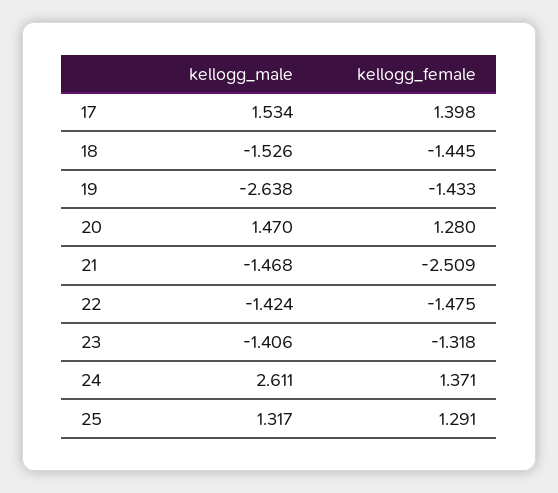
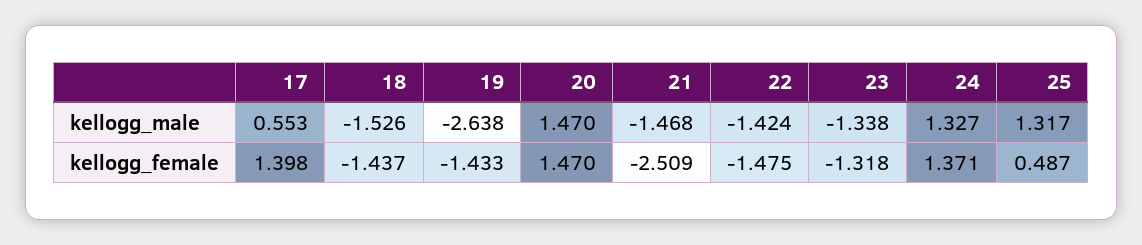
kellogg_male, 17: 1.534 -> 0.553
kellogg_female, 18: -1.445 -> -1.437
kellogg_female, 20: 1.28 -> 1.47
kellogg_male, 23: -1.406 -> -1.338
kellogg_male, 24: 2.611 -> 1.327
kellogg_female, 25: 1.291 -> 0.487

